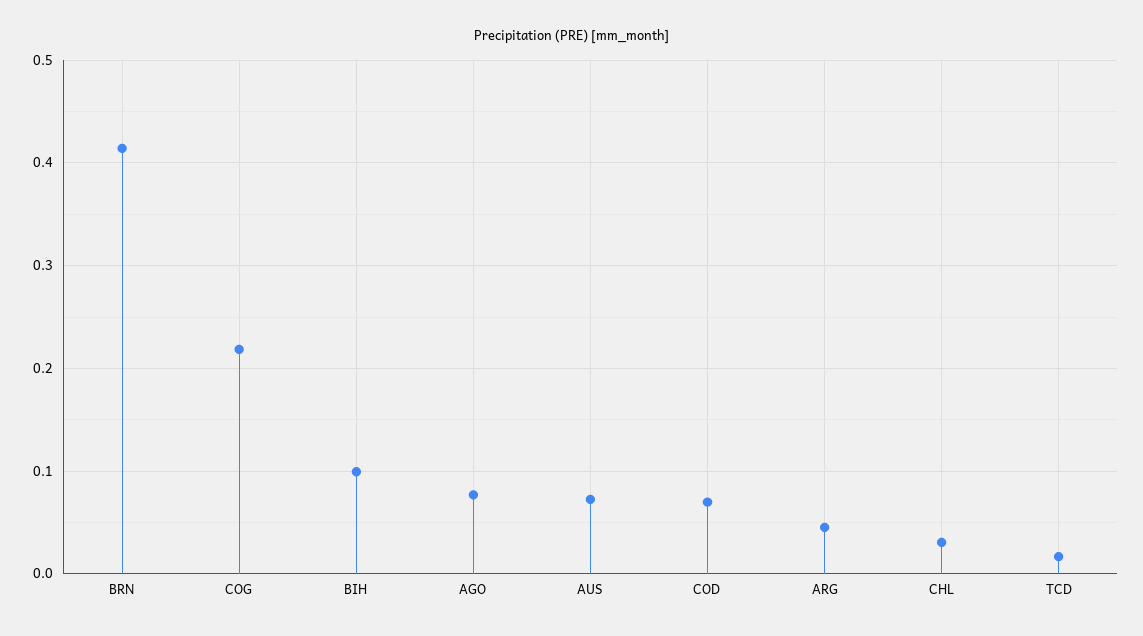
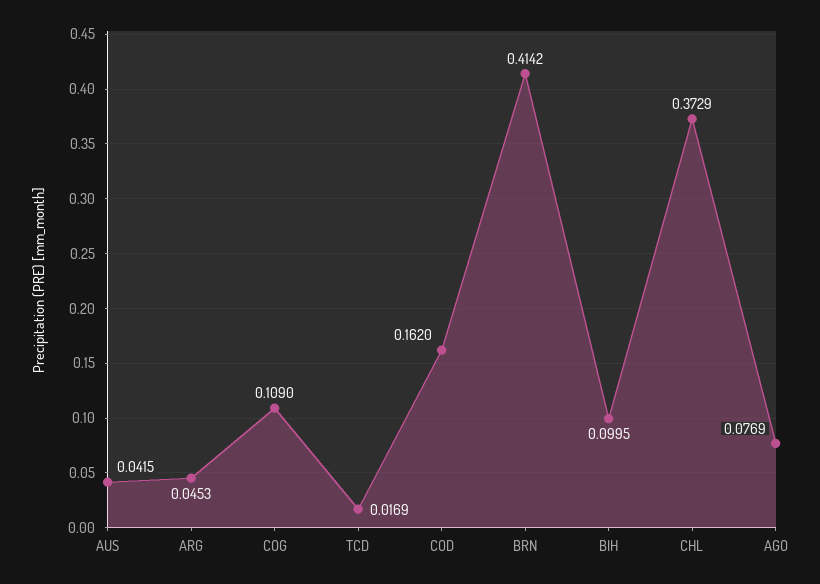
COG: 0.22 -> 0.109
AUS: 0.07 -> 0.0415
COD: 0.07 -> 0.162
CHL: 0.03 -> 0.3729

